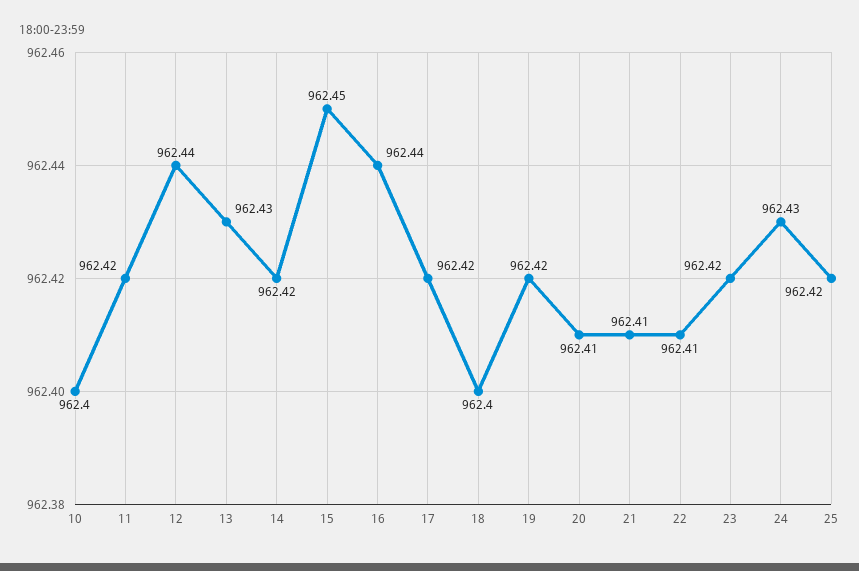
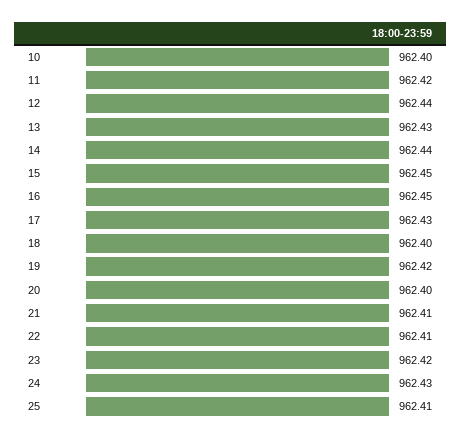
14: 962.42 -> 962.44
16: 962.44 -> 962.45
17: 962.42 -> 962.43
20: 962.41 -> 962.4
25: 962.42 -> 962.41

